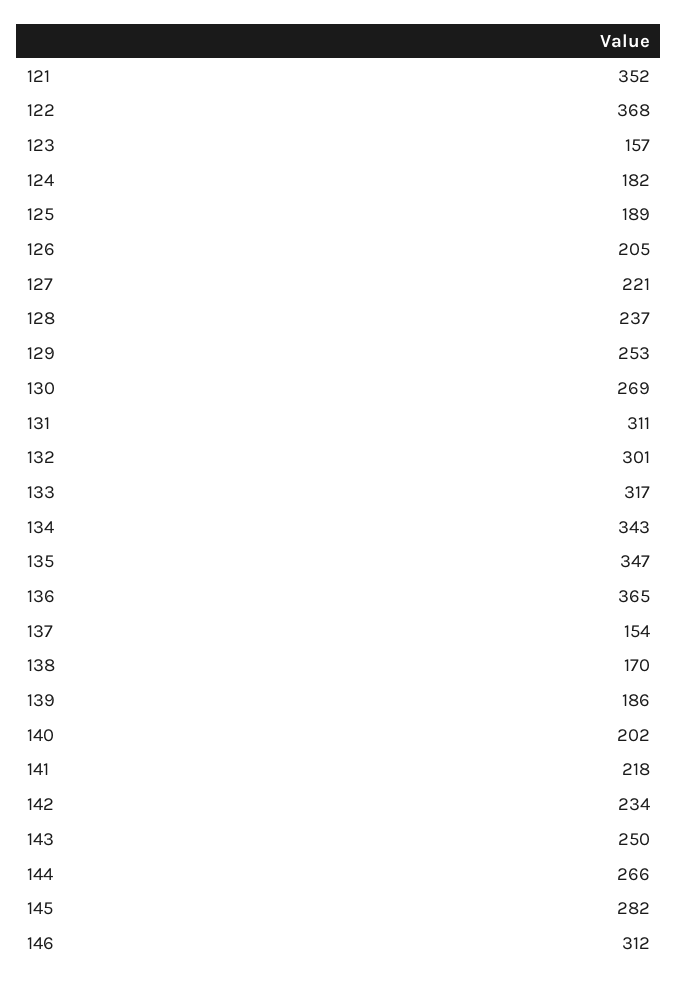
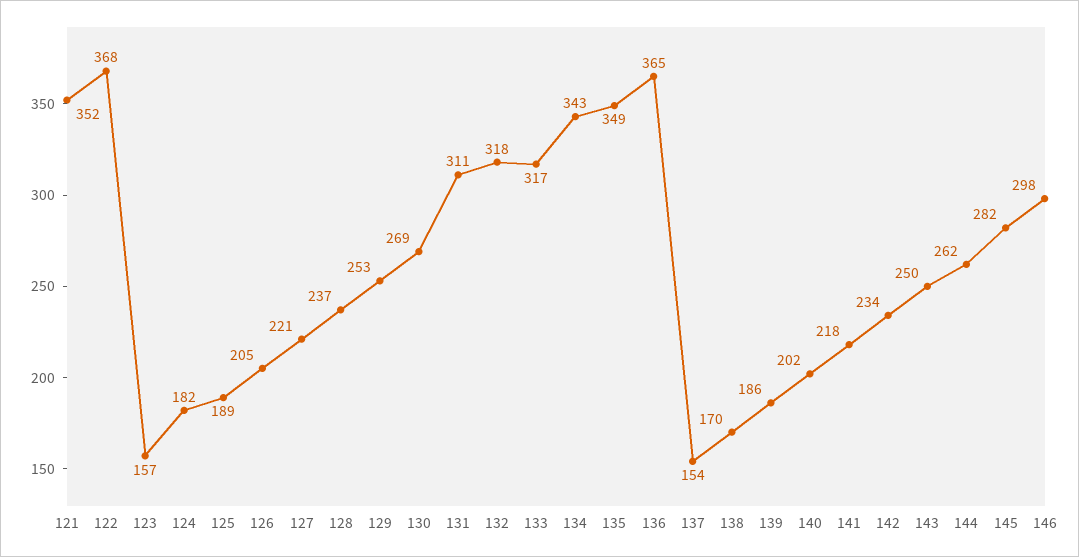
132: 301 -> 318
135: 347 -> 349
144: 266 -> 262
146: 312 -> 298

